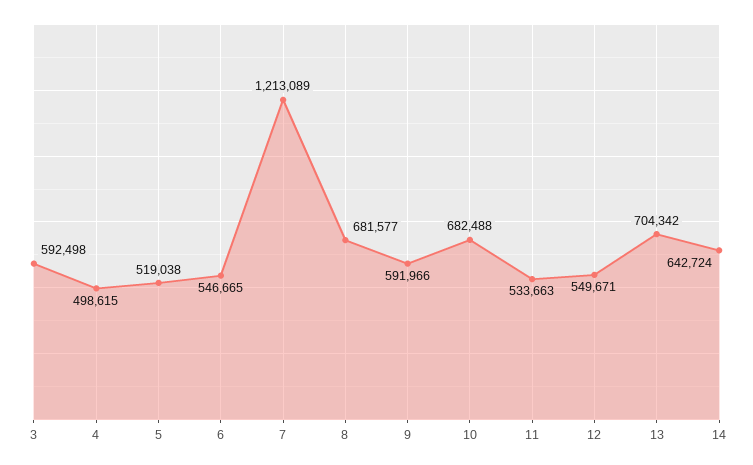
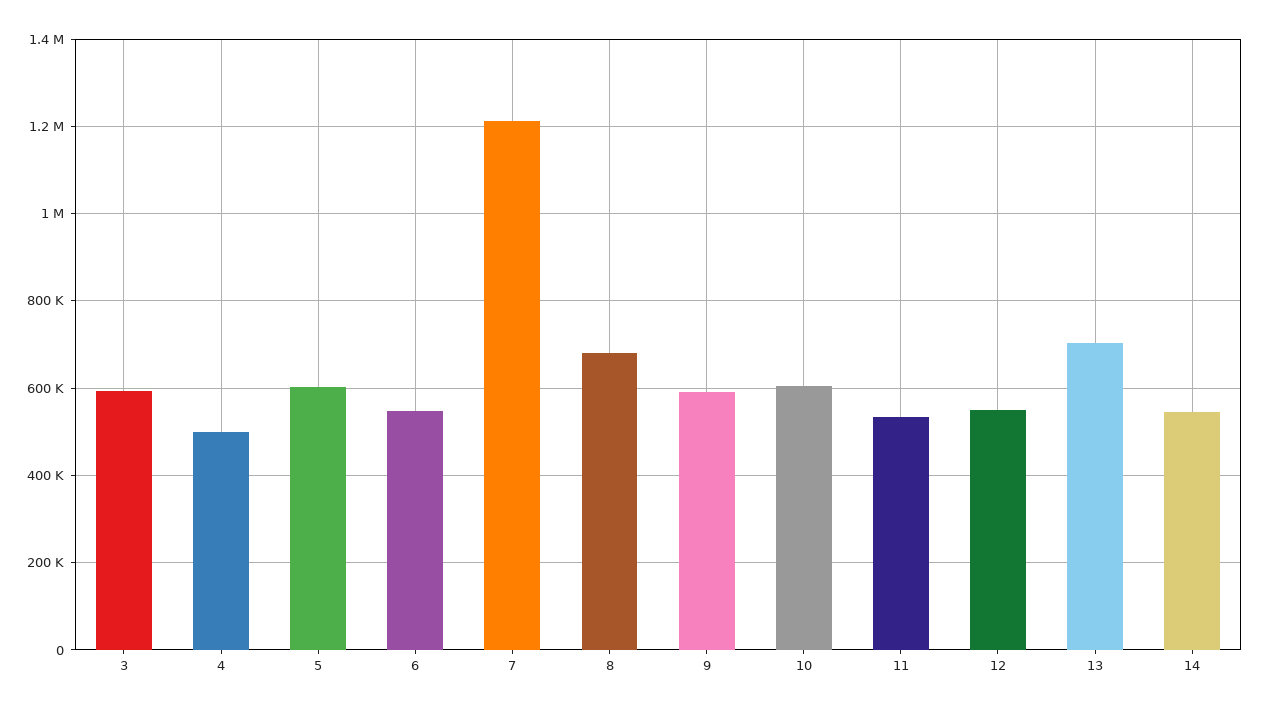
5: 519038 -> 600000
10: 682488 -> 600000
14: 642724 -> 540000

